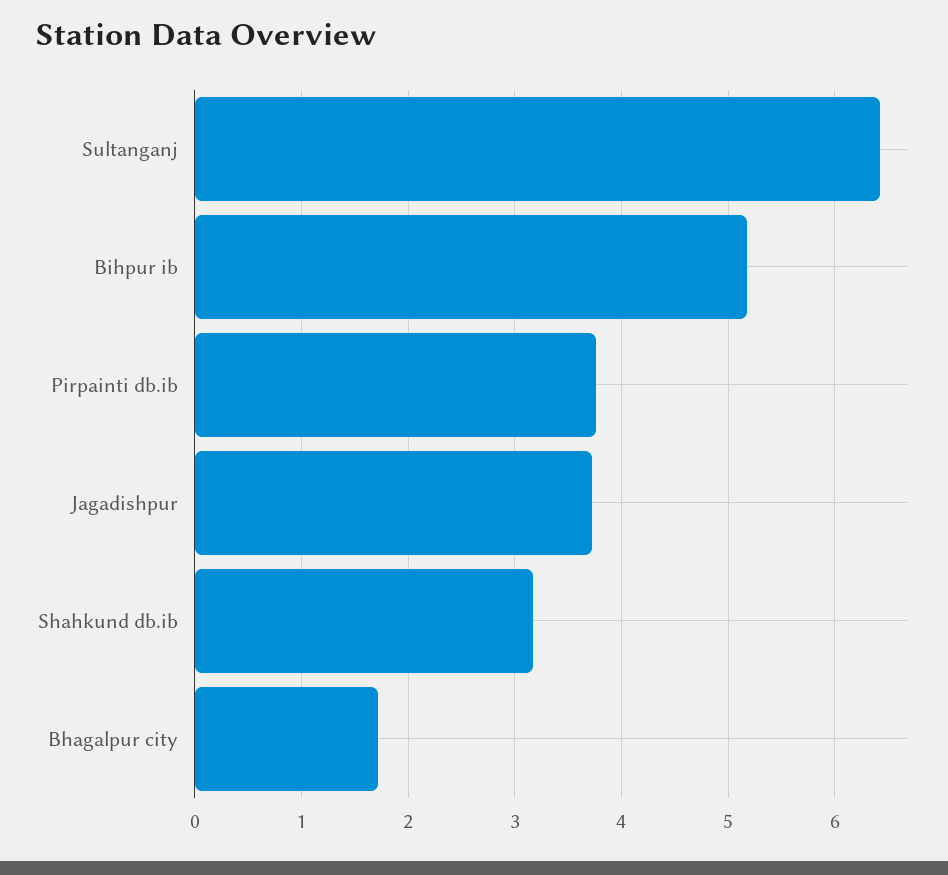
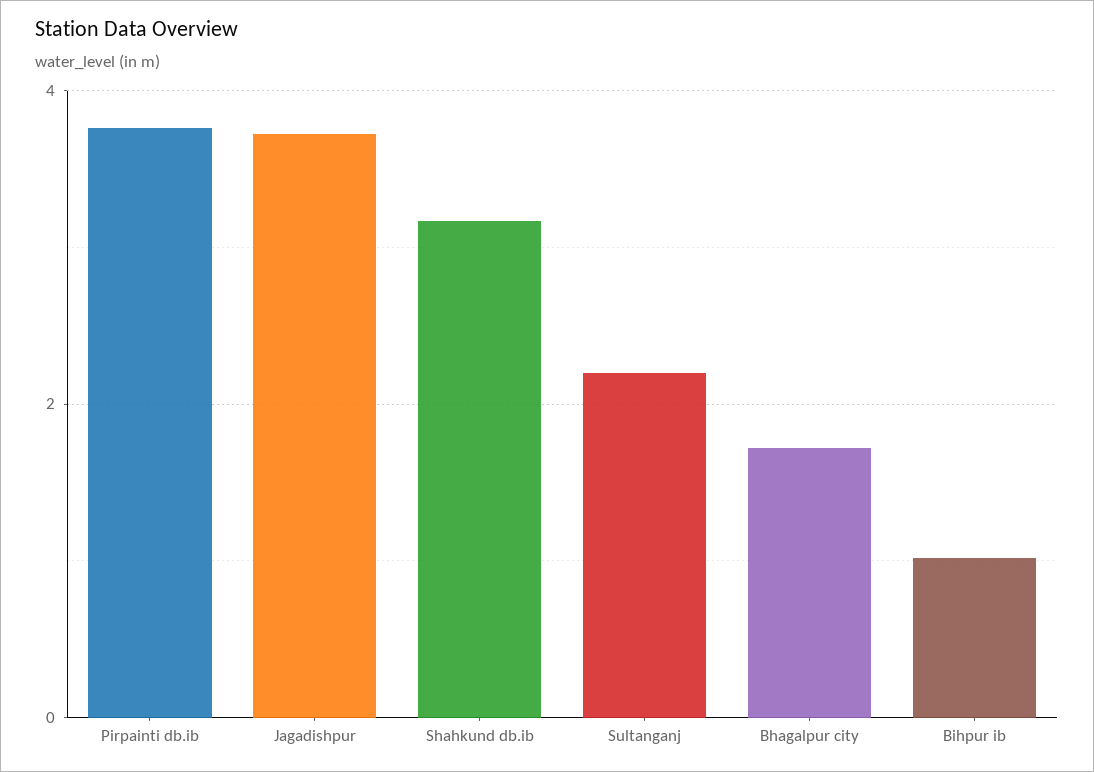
Sultanganj: 6.4 -> 2.2
Bihpur ib: 5.2 -> 1

